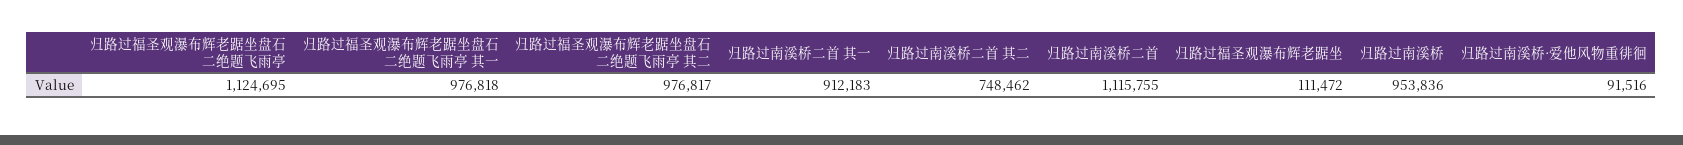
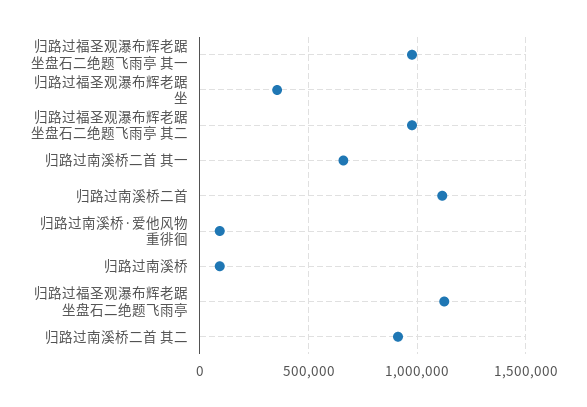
归路过南溪桥二首 其一: 912183 -> 650000
归路过南溪桥二首 其二: 748462 -> 900000
归路过福圣观瀑布辉老踞坐: 111472 -> 350000
归路过南溪桥: 953836 -> 100000

